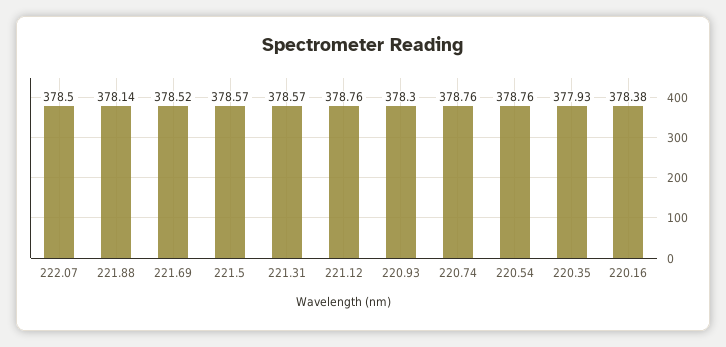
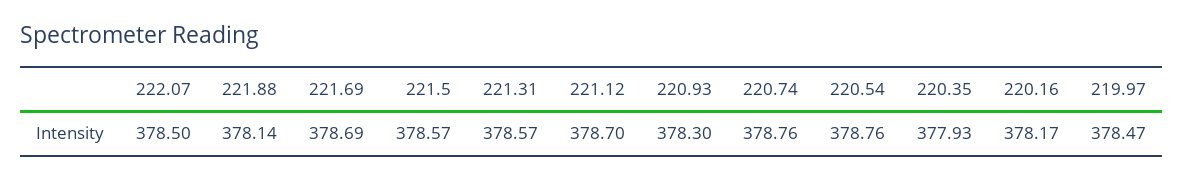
221.69: 378.52 -> 378.69
221.12: 378.76 -> 378.7
220.16: 378.38 -> 378.17
219.97: none -> 378.47

